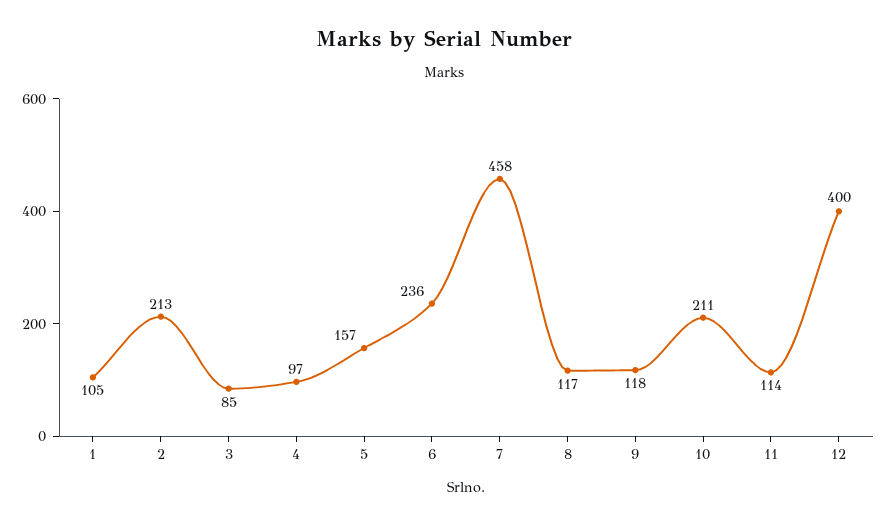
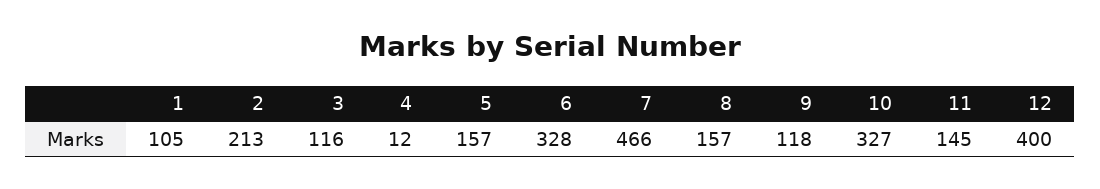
3: 85 -> 116
4: 97 -> 12
6: 236 -> 328
7: 458 -> 466
8: 117 -> 157
10: 211 -> 327
11: 114 -> 145

